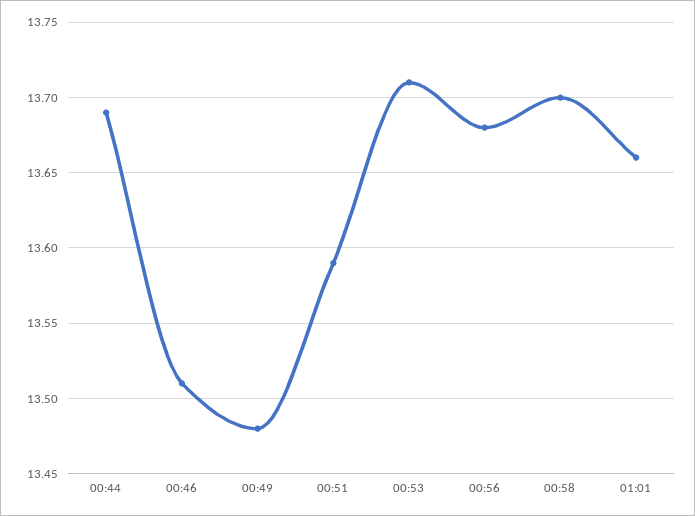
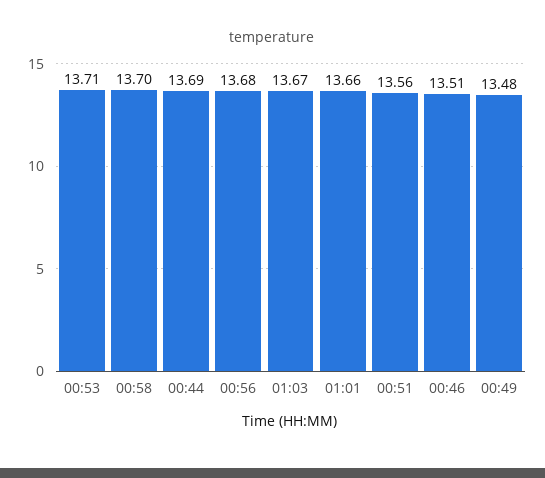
00:51: 13.59 -> 13.56
01:03: none -> 13.67

